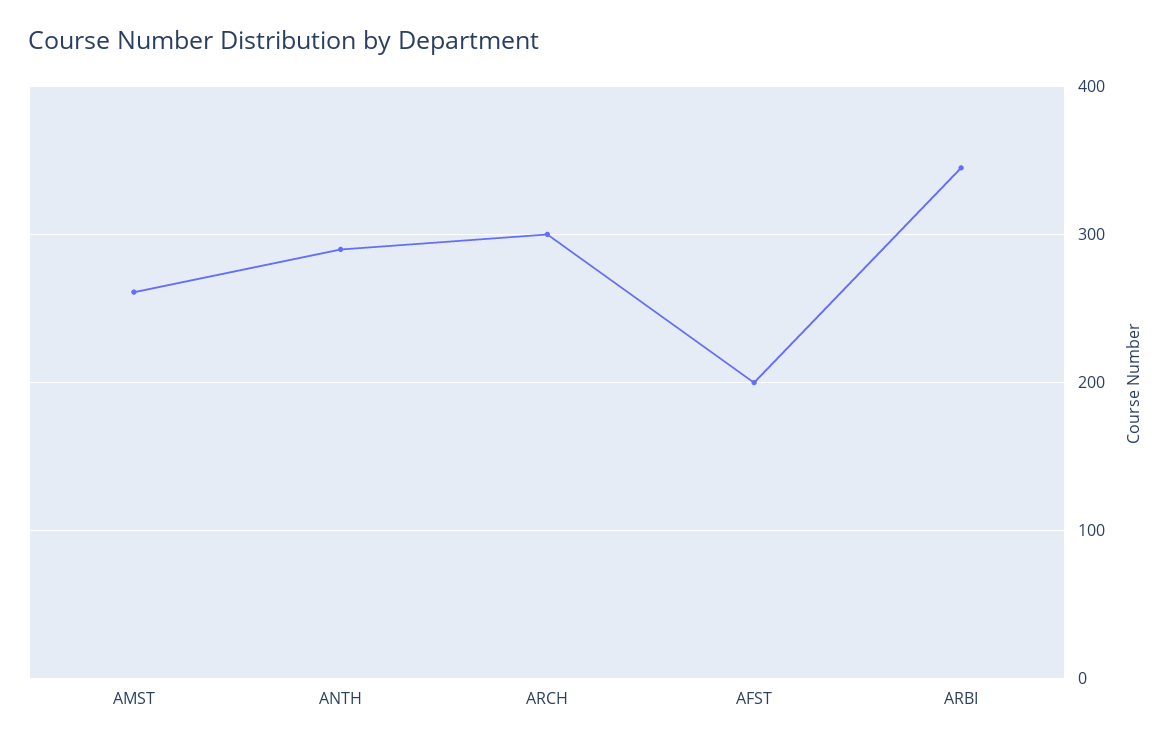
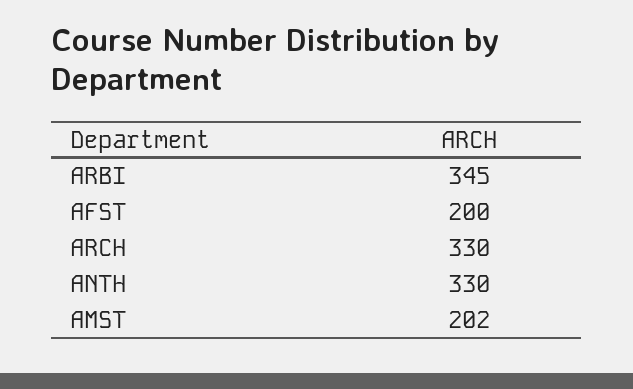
AMST: 260 -> 202
ANTH: 290 -> 330
ARCH: 300 -> 330

